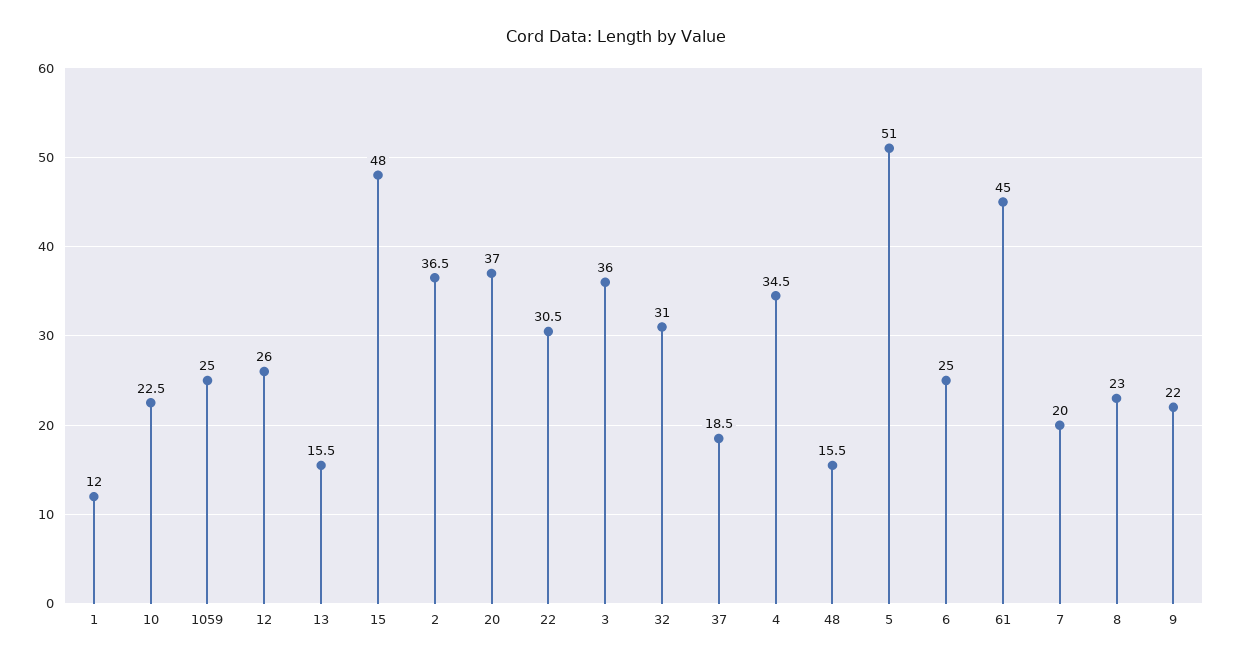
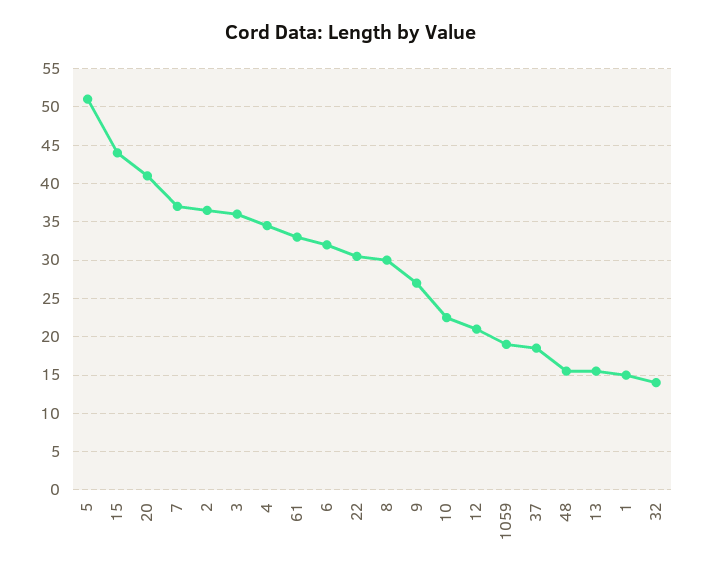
1: 12 -> 15
1059: 25 -> 19
12: 26 -> 21
15: 48 -> 44
20: 37 -> 41
32: 31 -> 14
6: 25 -> 32
61: 45 -> 33
7: 20 -> 37
8: 23 -> 30
9: 22 -> 27

